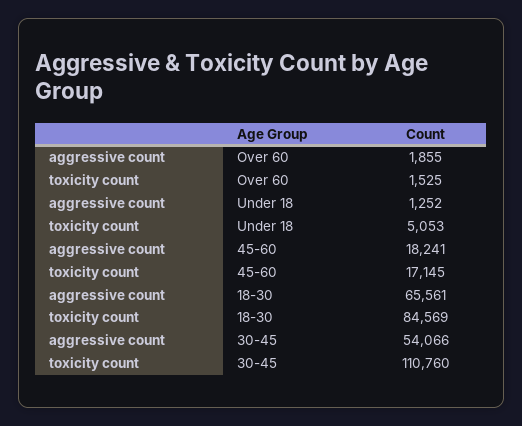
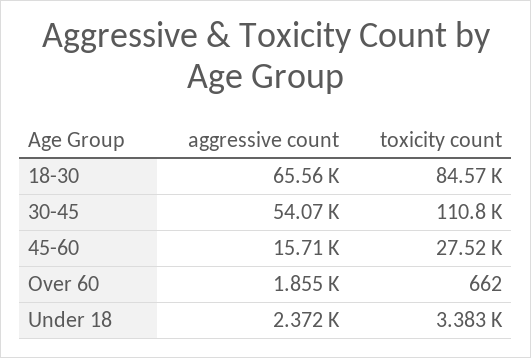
toxicity count, Over 60: 1525 -> 662
aggressive count, Under 18: 1252 -> 2372
toxicity count, Under 18: 5053 -> 3383
aggressive count, 45-60: 18241 -> 15710
toxicity count, 45-60: 17145 -> 27520

